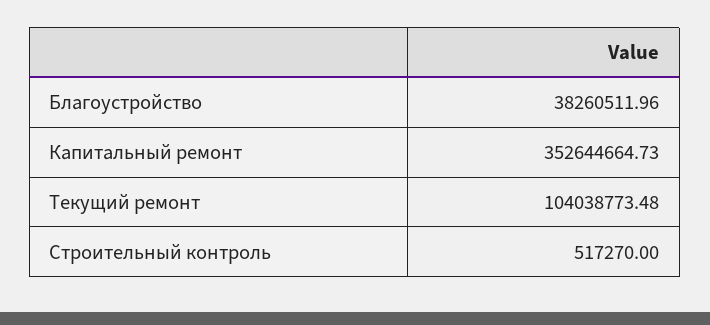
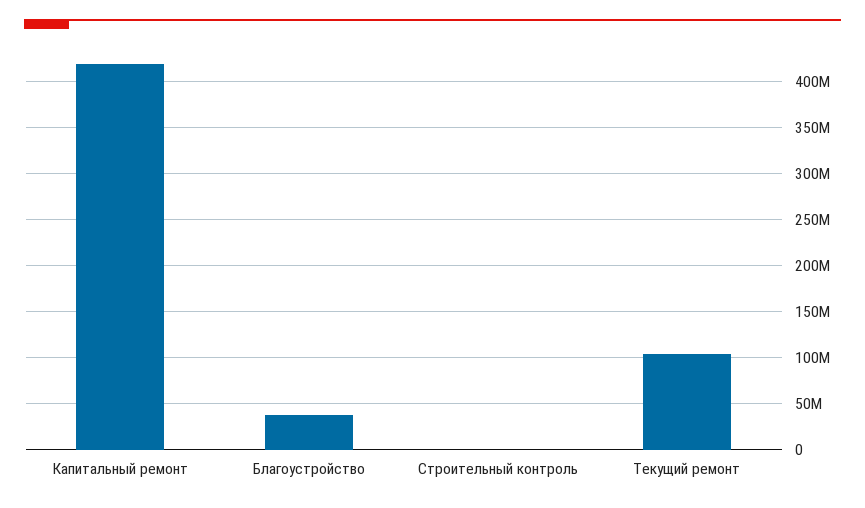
Капитальный ремонт: 352644664.73 -> 420000000

